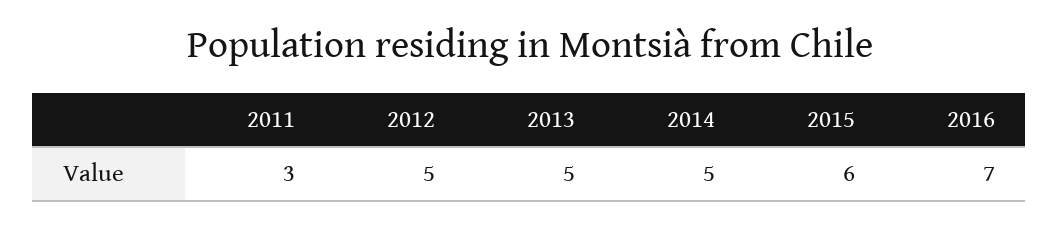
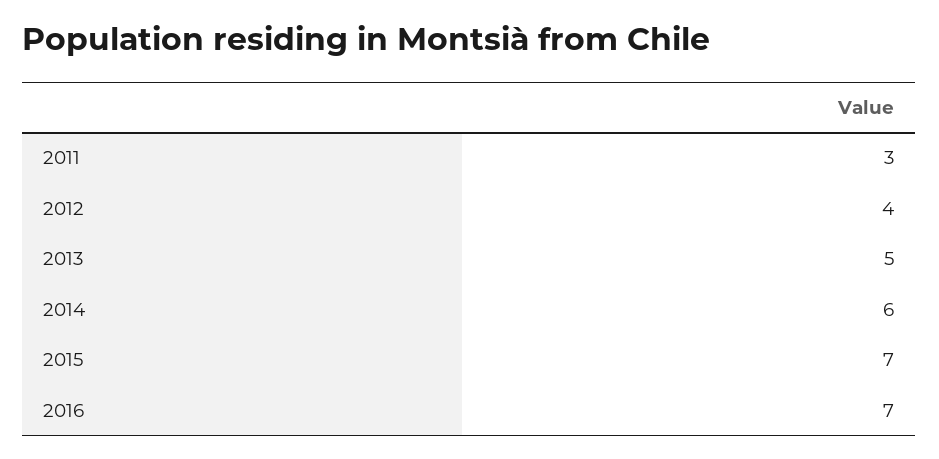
2012: 5 -> 4
2014: 5 -> 6
2015: 6 -> 7

